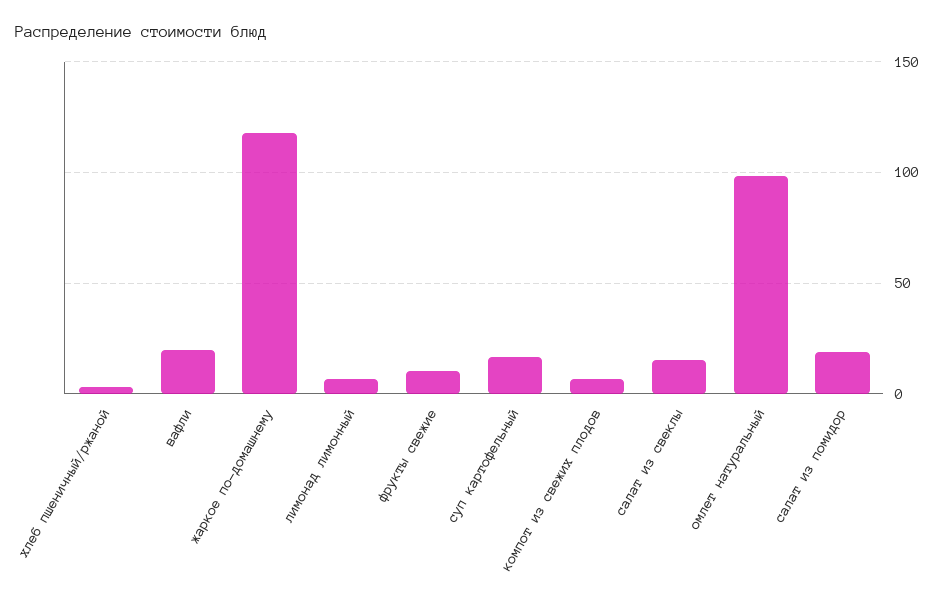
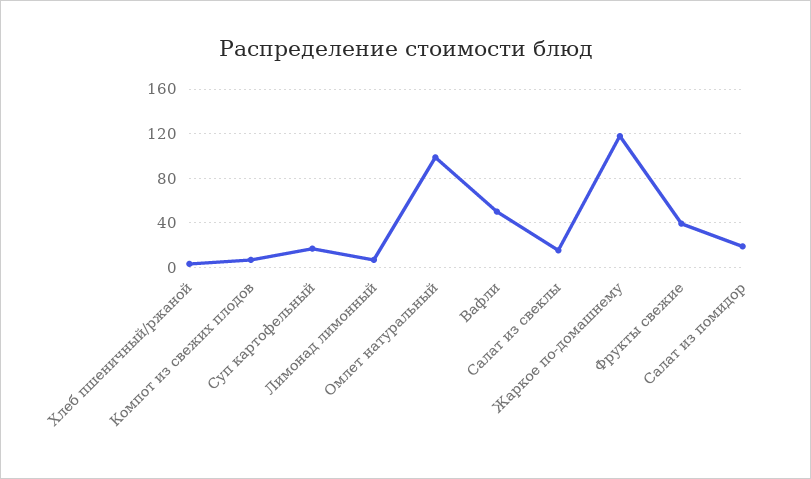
вафли: 20 -> 50
фрукты свежие: 10 -> 40

